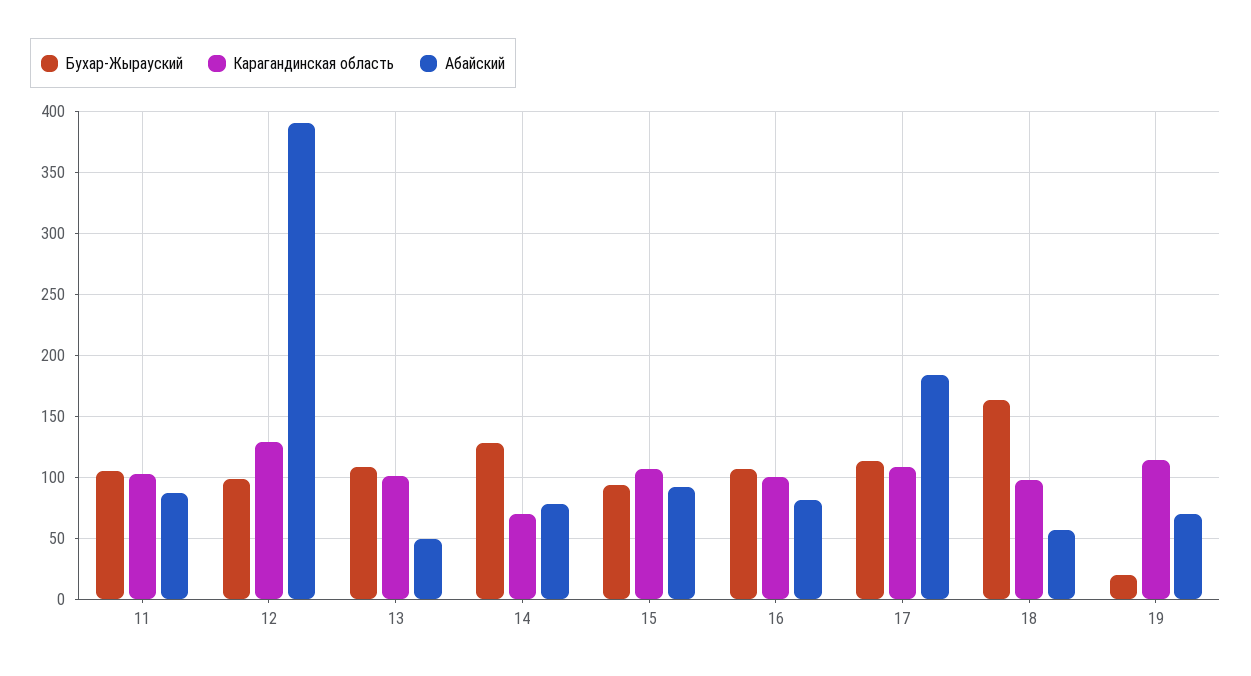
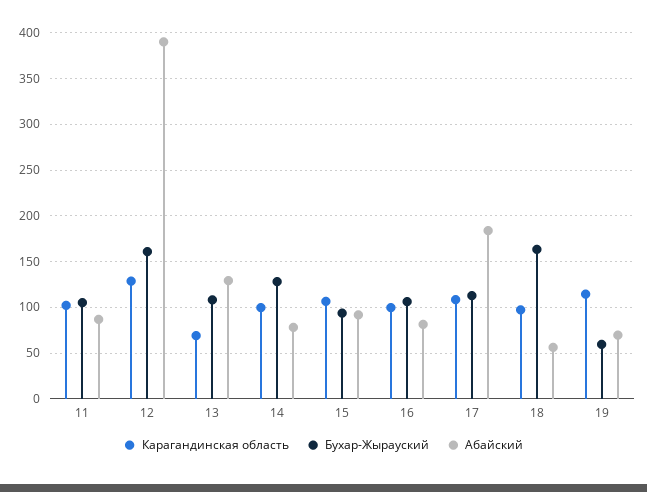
Бухар-Жырауский, 12: 100 -> 160
Карагандинская область, 13: 100 -> 70
Абайский, 13: 50 -> 130
Карагандинская область, 14: 70 -> 100
Бухар-Жырауский, 19: 20 -> 60

